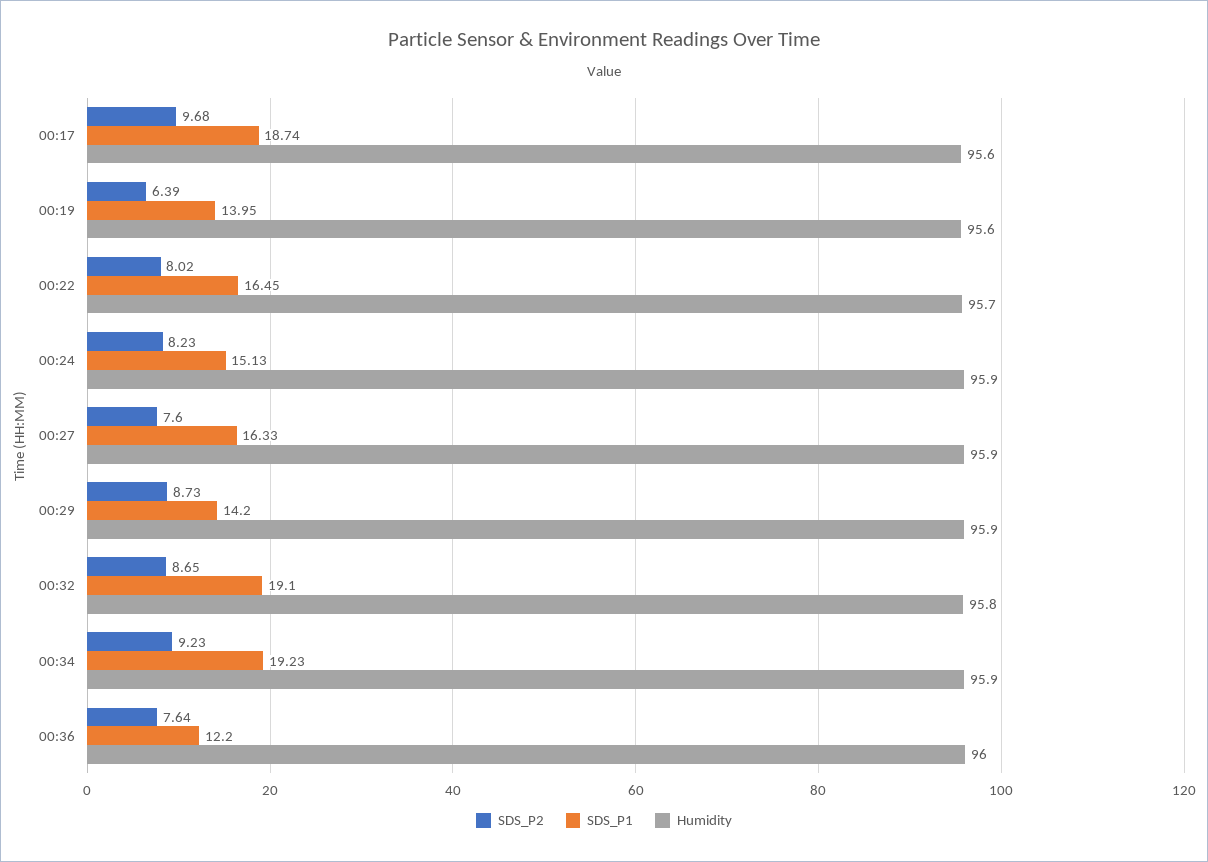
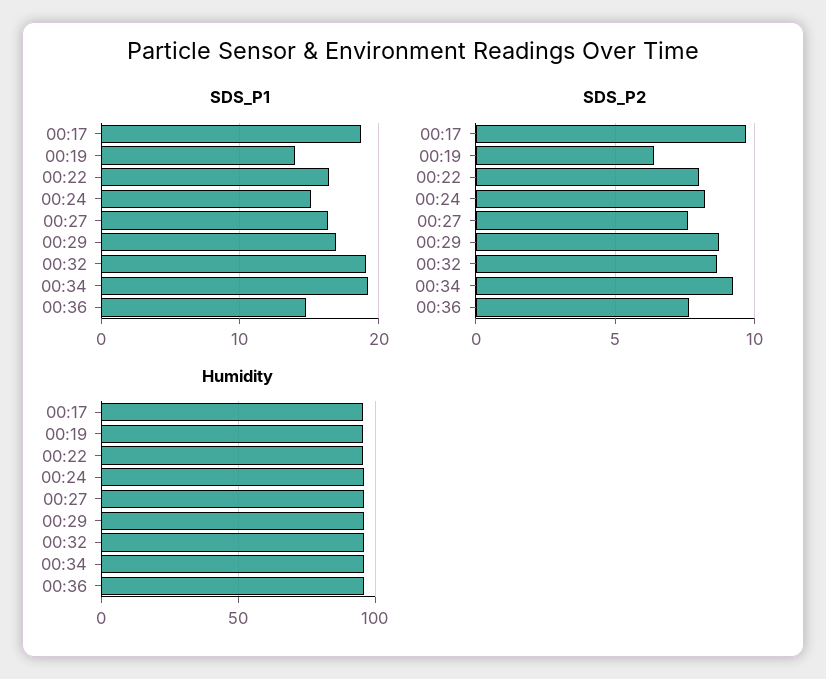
SDS_P1, 00:29: 14.2 -> 17
SDS_P1, 00:36: 12.2 -> 15

